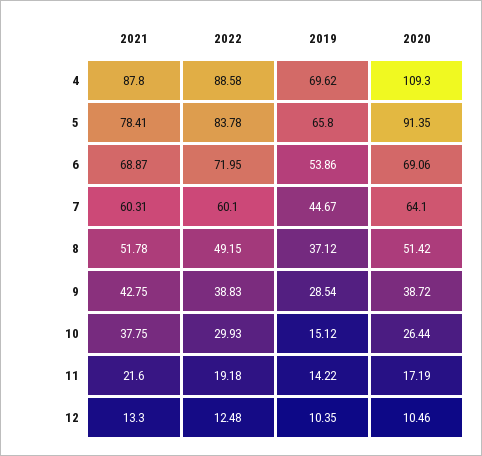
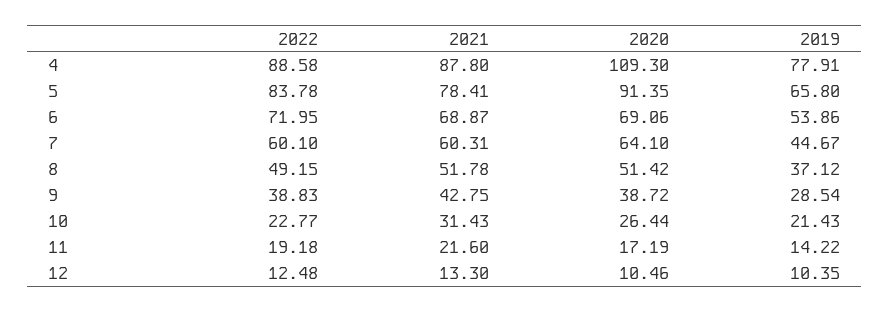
2019, 4: 69.62 -> 77.91
2021, 10: 37.75 -> 31.43
2022, 10: 29.93 -> 22.77
2019, 10: 15.12 -> 21.43

